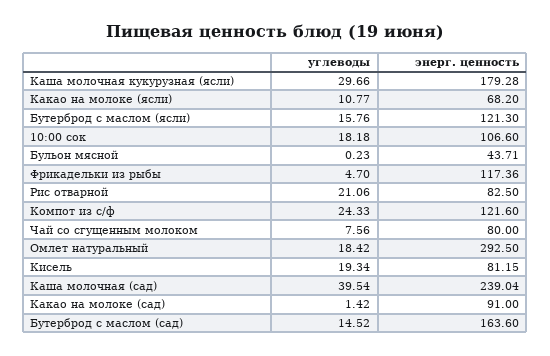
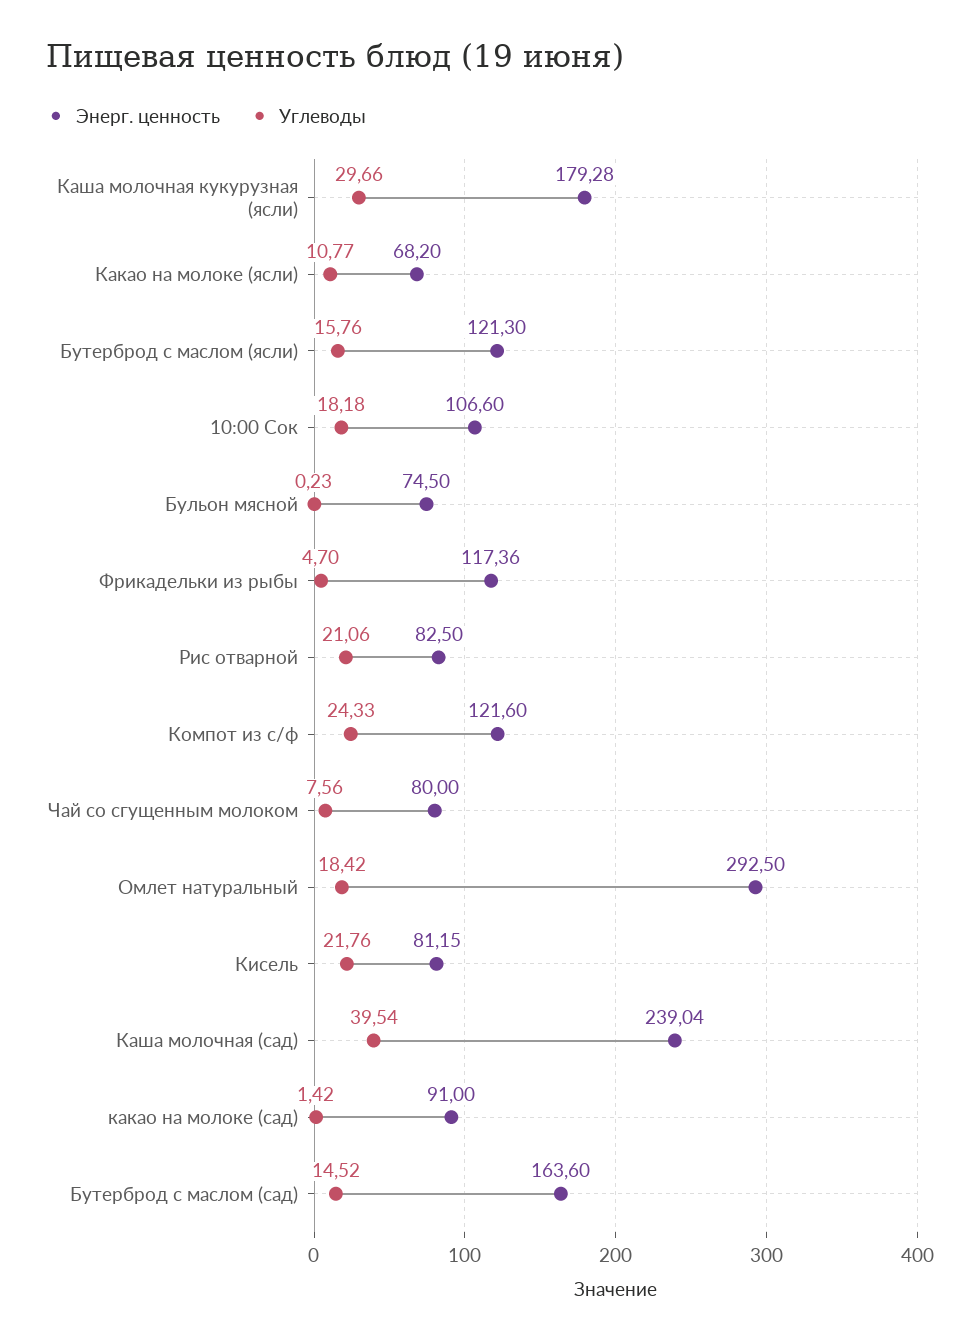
энерг. ценность, Бульон мясной: 43.71 -> 74.5
углеводы, Кисель: 19.34 -> 21.76

